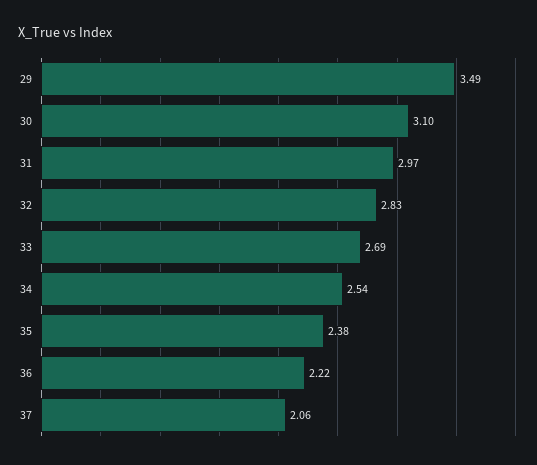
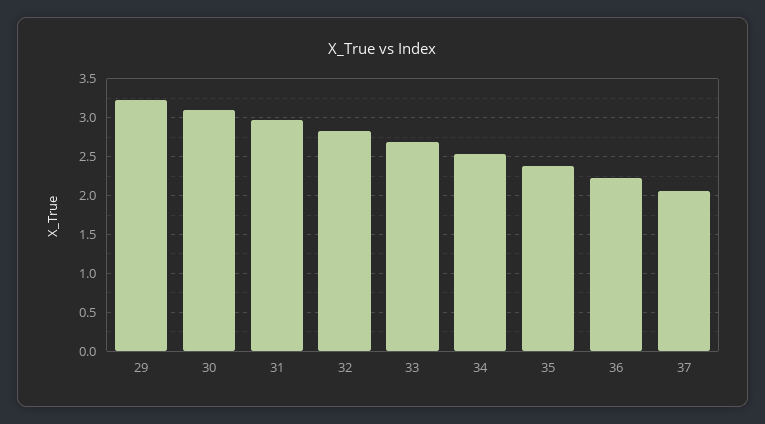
29: 3.49 -> 3.2

